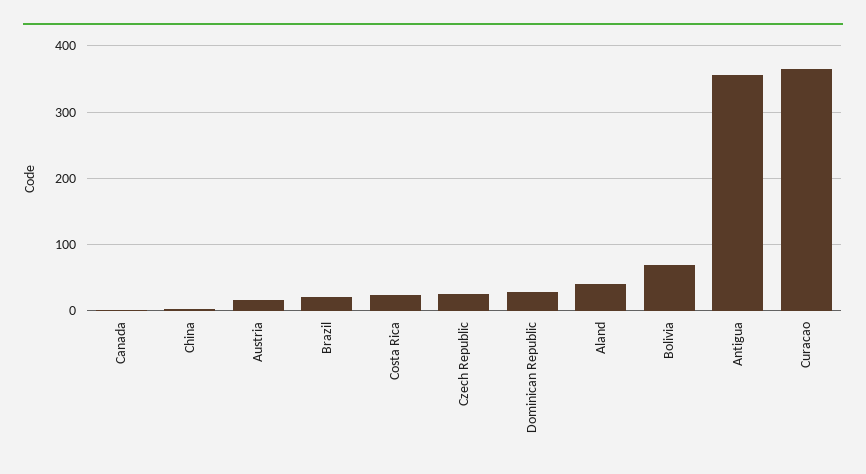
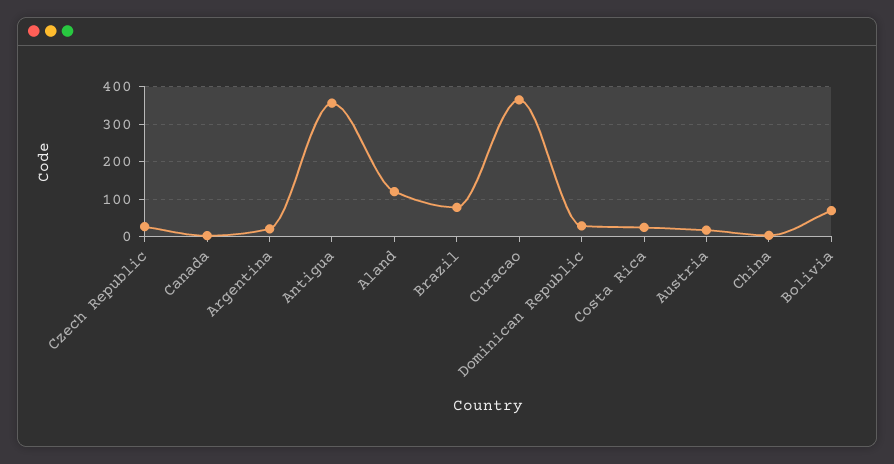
Brazil: 20 -> 80
Aland: 40 -> 120
Argentina: none -> 20

